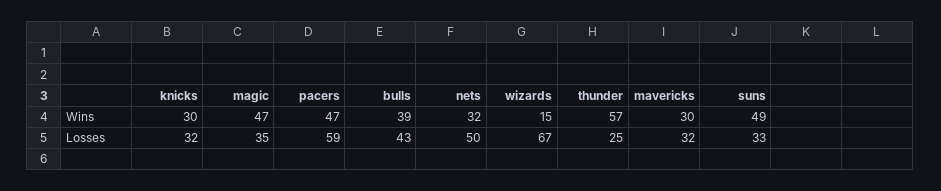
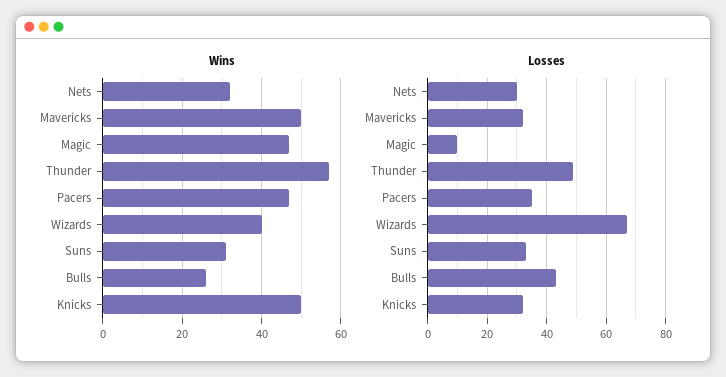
Wins, knicks: 30 -> 50
Wins, bulls: 39 -> 25
Wins, wizards: 15 -> 40
Wins, mavericks: 30 -> 50
Wins, suns: 49 -> 30
Losses, magic: 35 -> 10
Losses, pacers: 59 -> 35
Losses, nets: 50 -> 30
Losses, thunder: 25 -> 50

